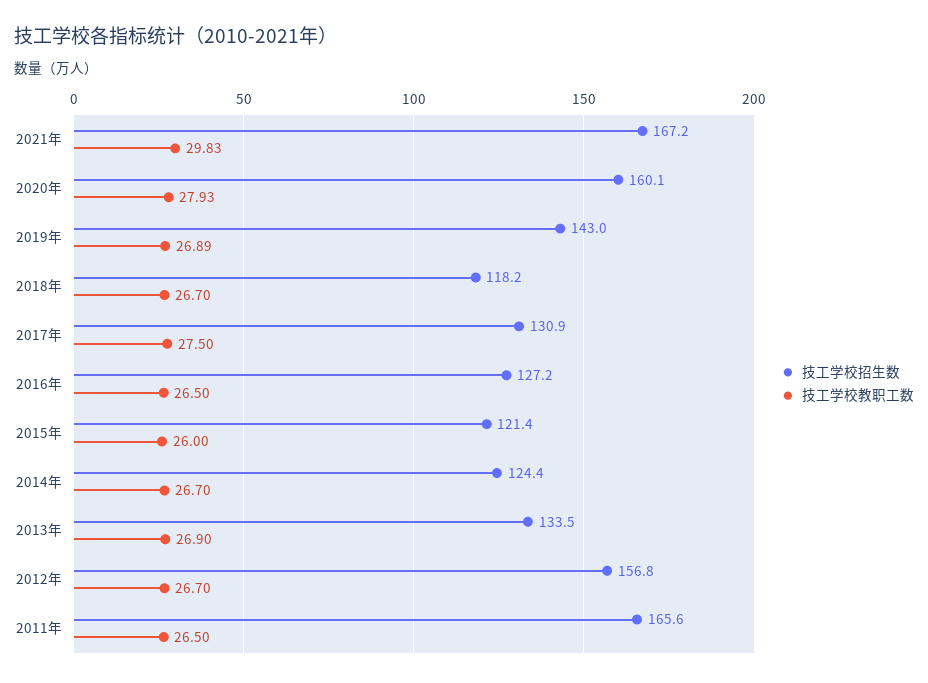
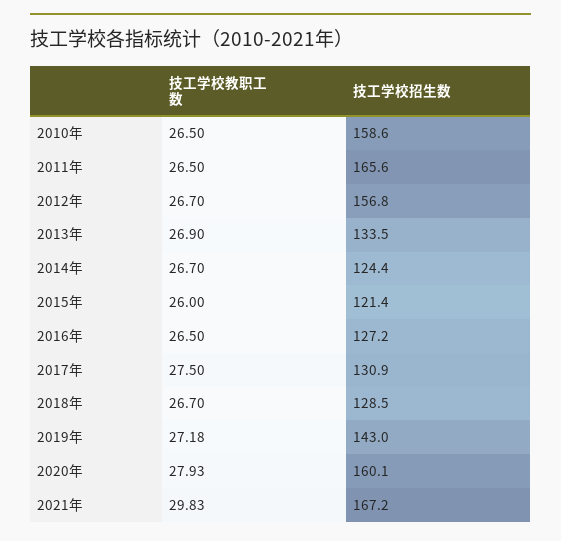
技工学校教职工数, 2019年: 26.89 -> 27.18
技工学校招生数, 2018年: 118.2 -> 128.5
技工学校教职工数, 2010年: none -> 26.5
技工学校招生数, 2010年: none -> 158.6

